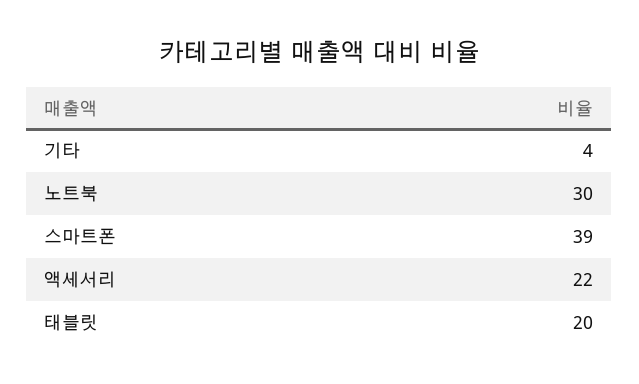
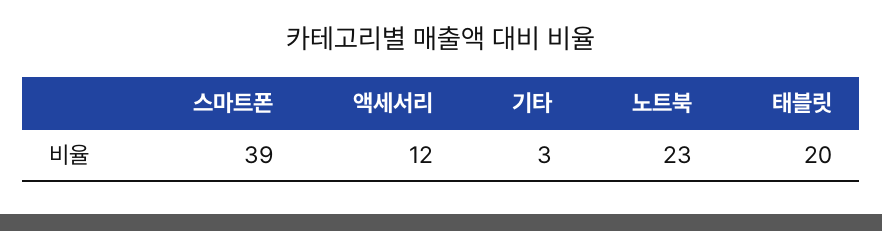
기타: 4 -> 3
노트북: 30 -> 23
액세서리: 22 -> 12

